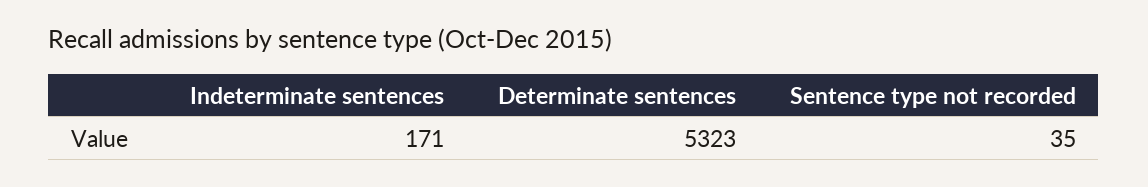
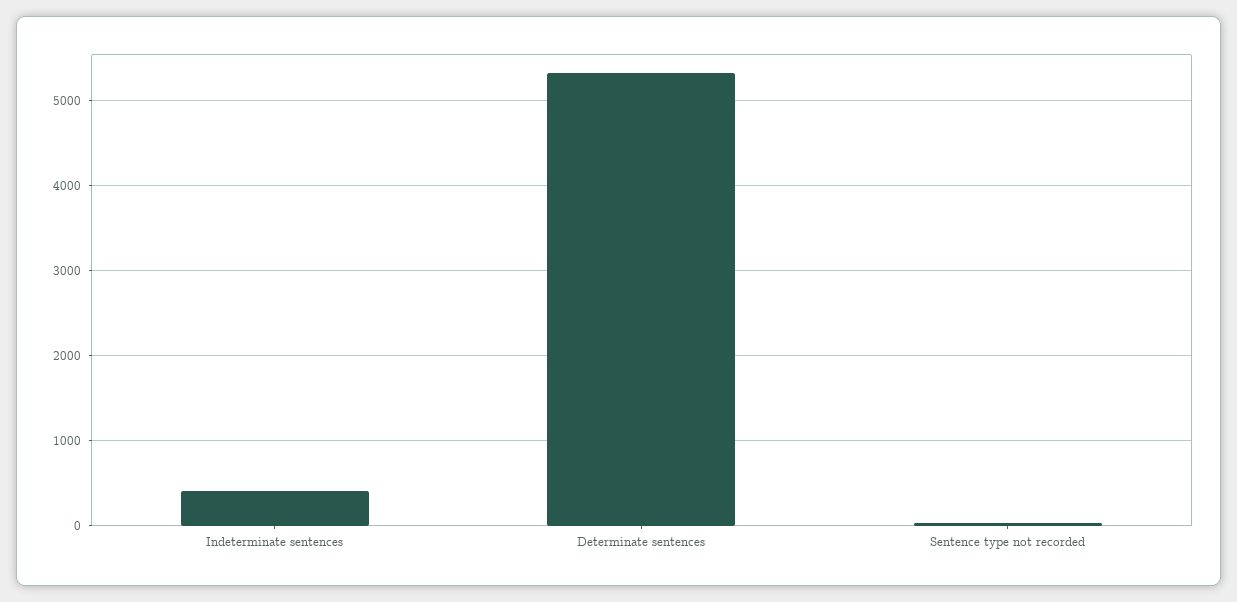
Indeterminate sentences: 171 -> 400

